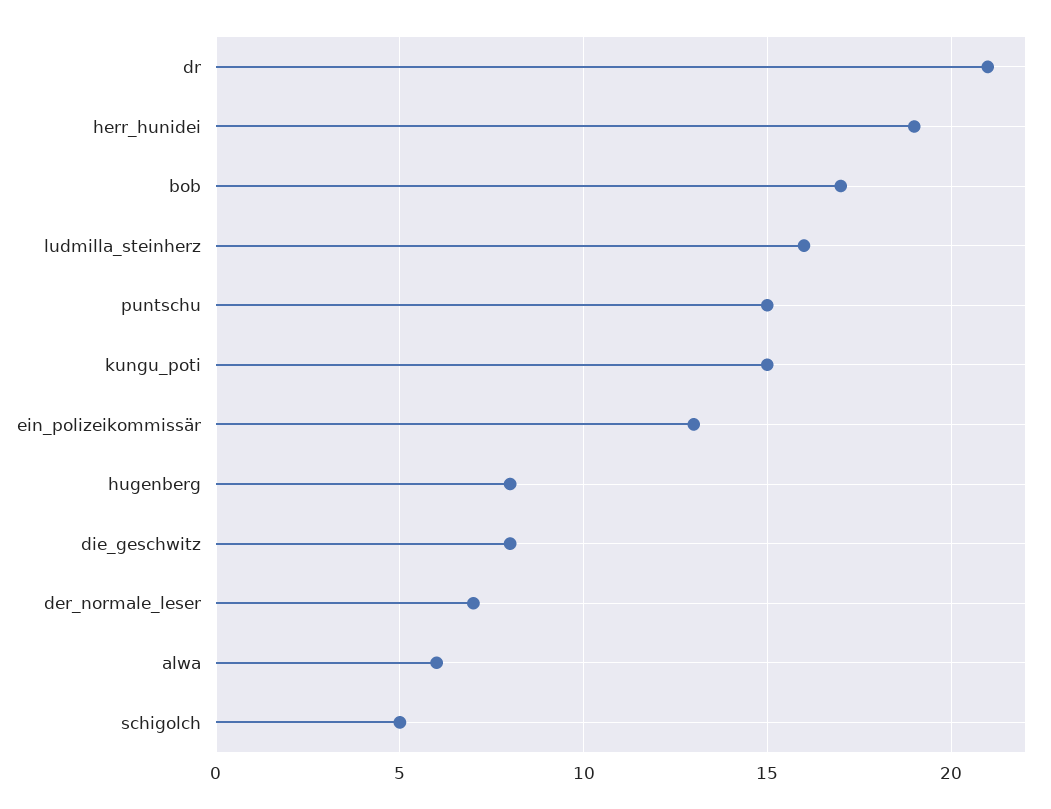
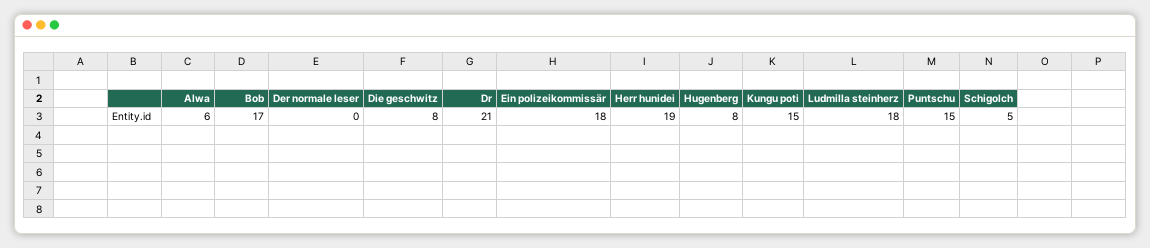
ludmilla_steinherz: 16 -> 18
ein_polizeikommissär: 13 -> 18
der_normale_leser: 7 -> 0

